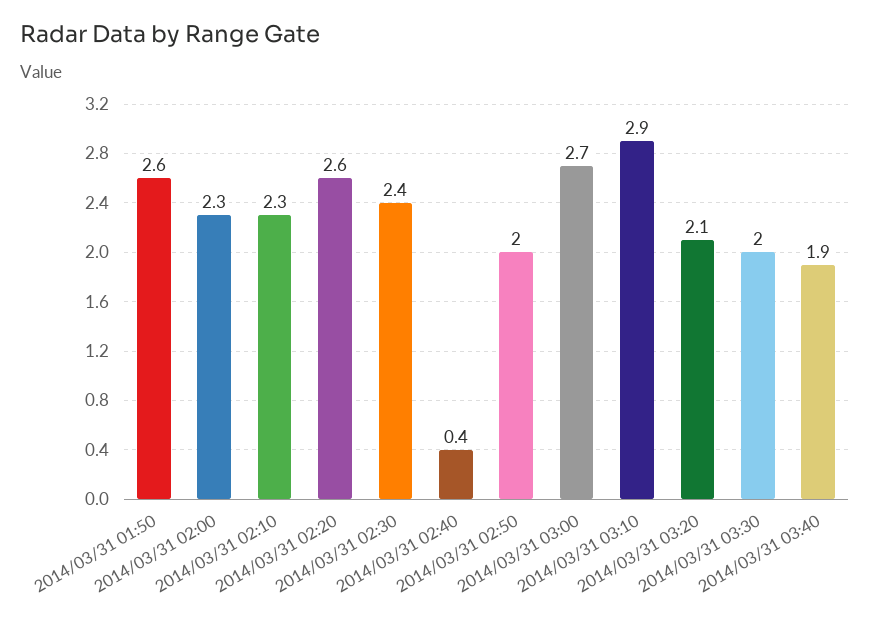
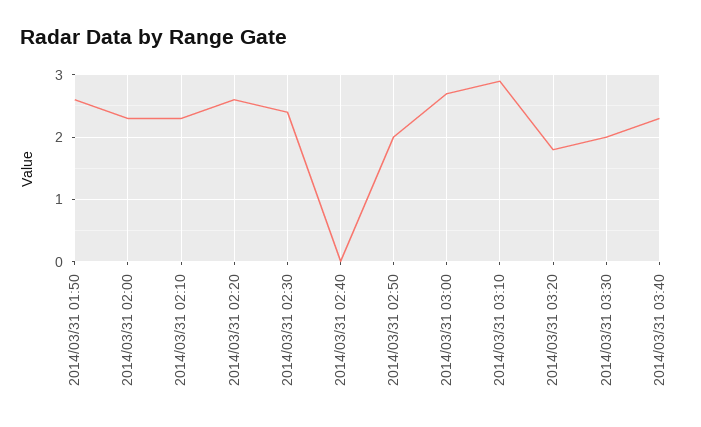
2014/03/31 02:40: 0.4 -> 0
2014/03/31 03:20: 2.1 -> 1.8
2014/03/31 03:40: 1.9 -> 2.3

